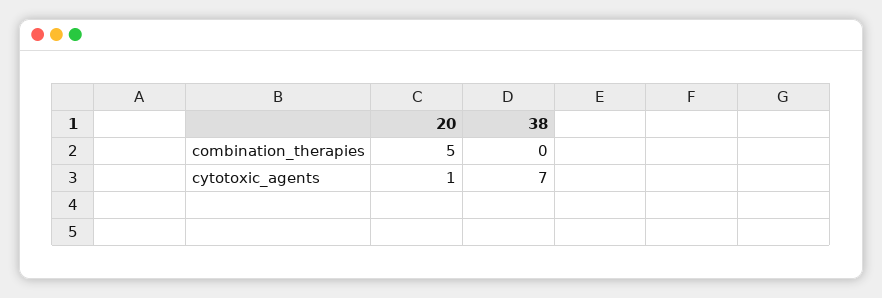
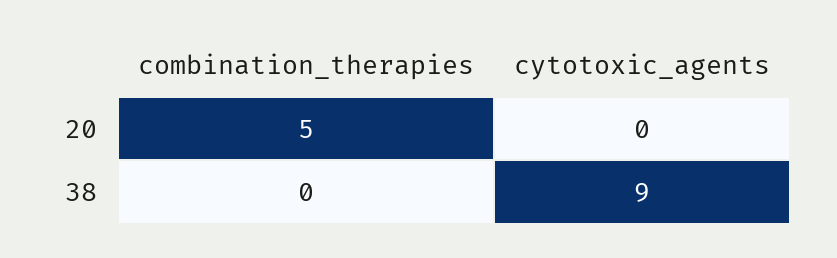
20, cytotoxic_agents: 1 -> 0
38, cytotoxic_agents: 7 -> 9

